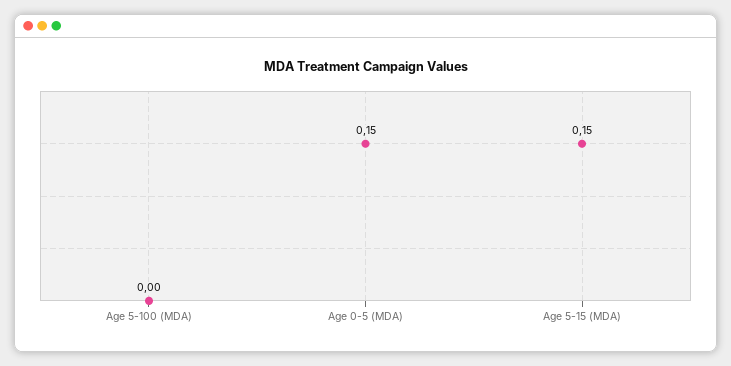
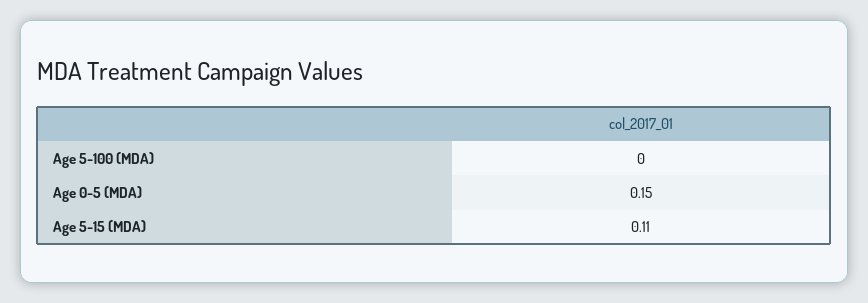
Age 5-15 (MDA): 0.15 -> 0.11

